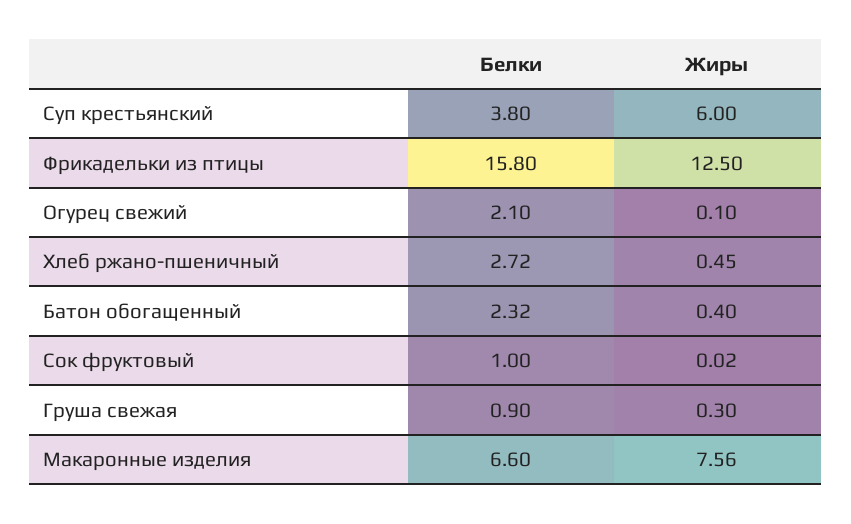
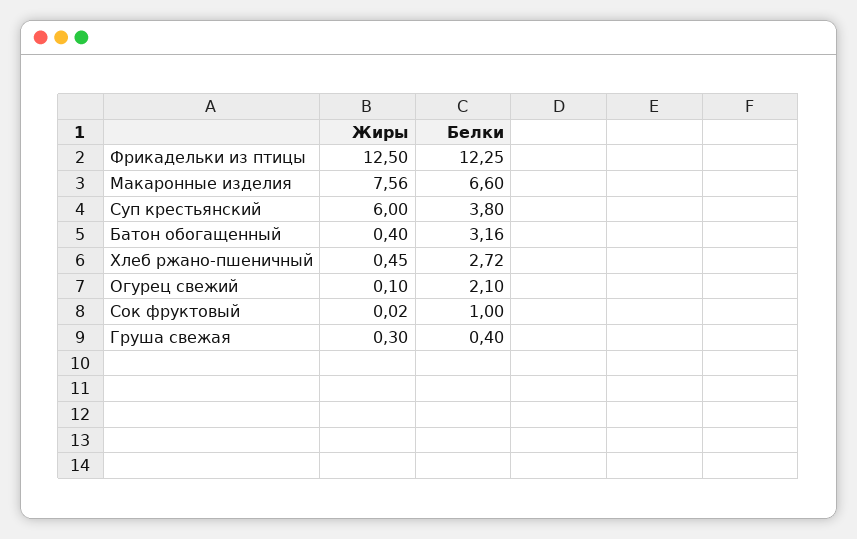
Белки, Фрикадельки из птицы: 15.8 -> 12.25
Белки, Батон обогащенный: 2.32 -> 3.16
Белки, Груша свежая: 0.9 -> 0.4

